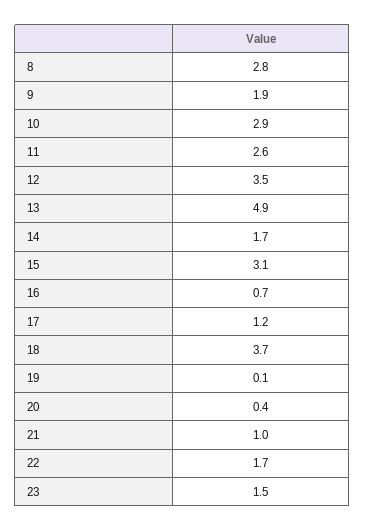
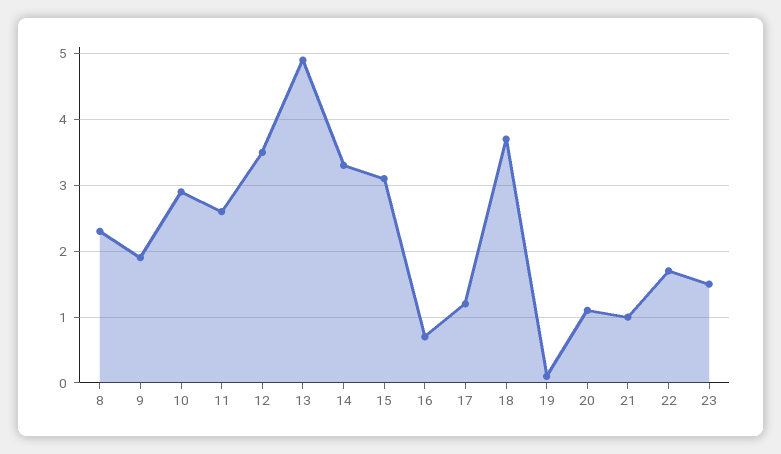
8: 2.8 -> 2.3
14: 1.7 -> 3.3
20: 0.4 -> 1.1

